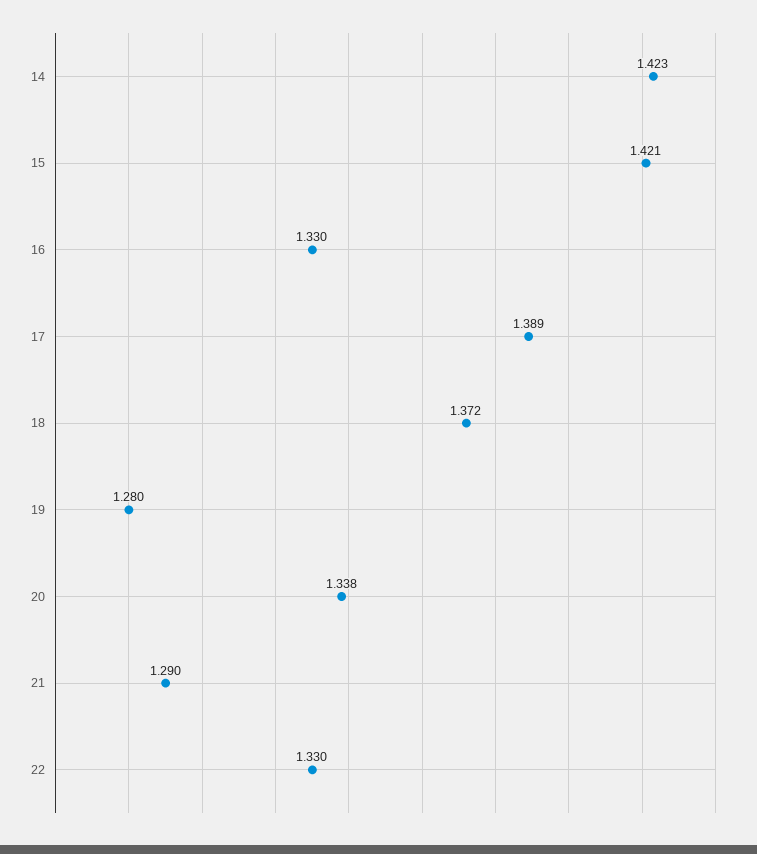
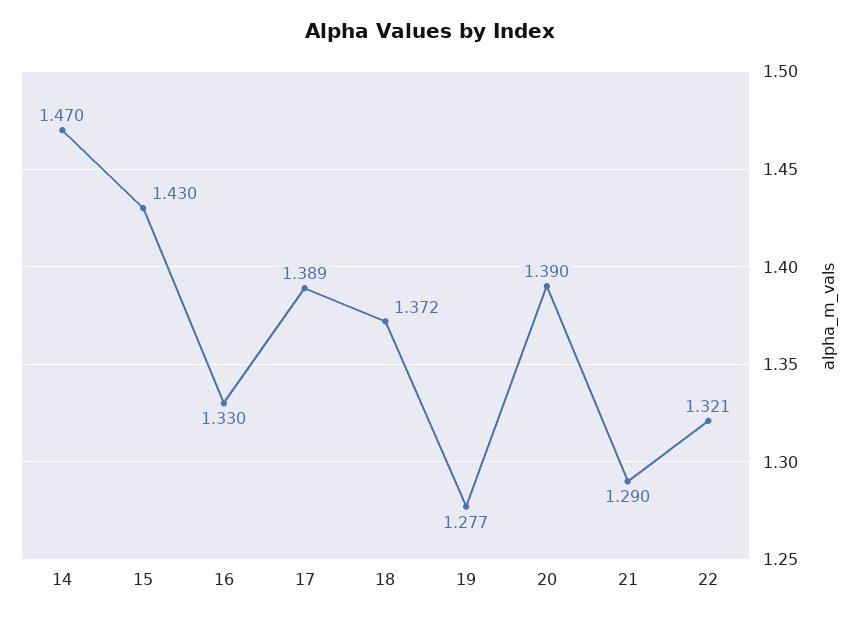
14: 1.423 -> 1.47
15: 1.421 -> 1.43
19: 1.28 -> 1.277
20: 1.338 -> 1.39
22: 1.33 -> 1.321

